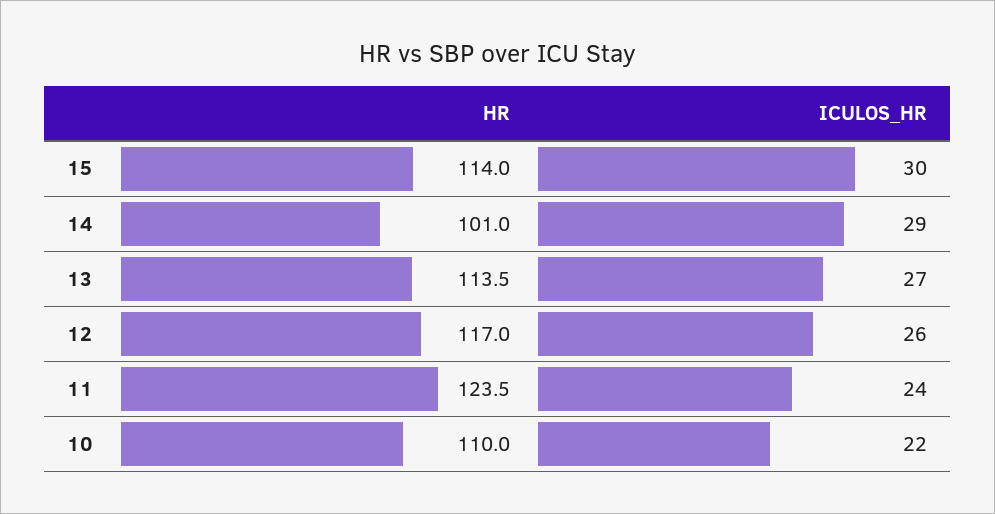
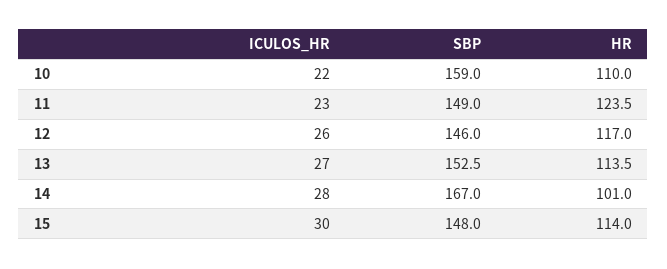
ICULOS_HR, 14: 29 -> 28
ICULOS_HR, 11: 24 -> 23
SBP, 10: none -> 159
SBP, 11: none -> 149
SBP, 12: none -> 146
SBP, 13: none -> 152.5
SBP, 14: none -> 167
SBP, 15: none -> 148

